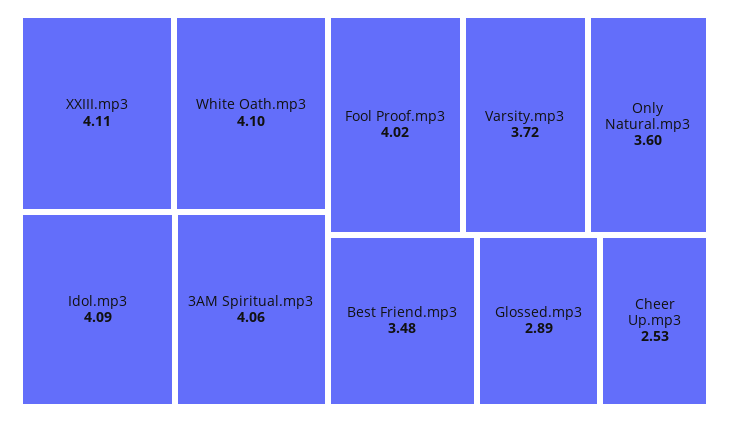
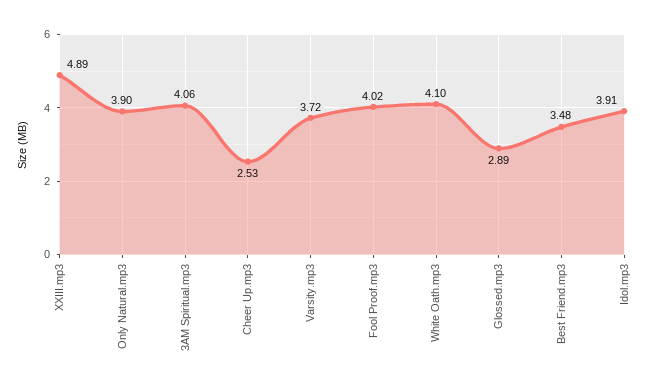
XXIII.mp3: 4.11 -> 4.89
Idol.mp3: 4.09 -> 3.91
Only Natural.mp3: 3.6 -> 3.9

